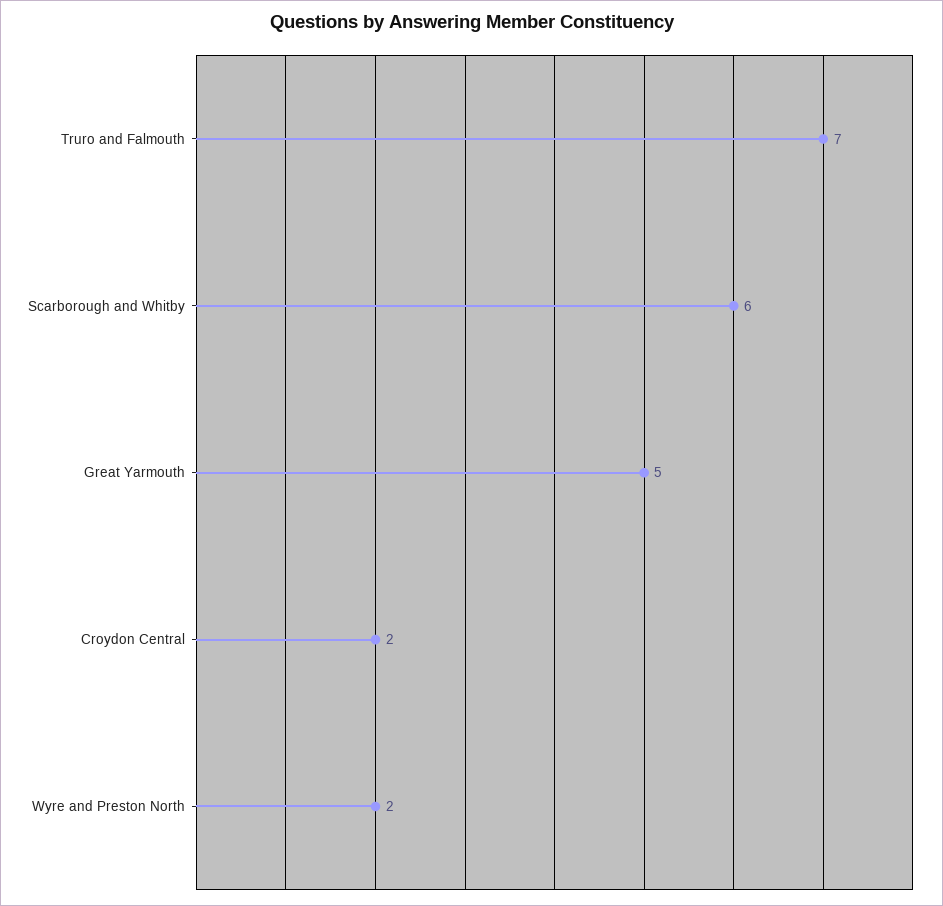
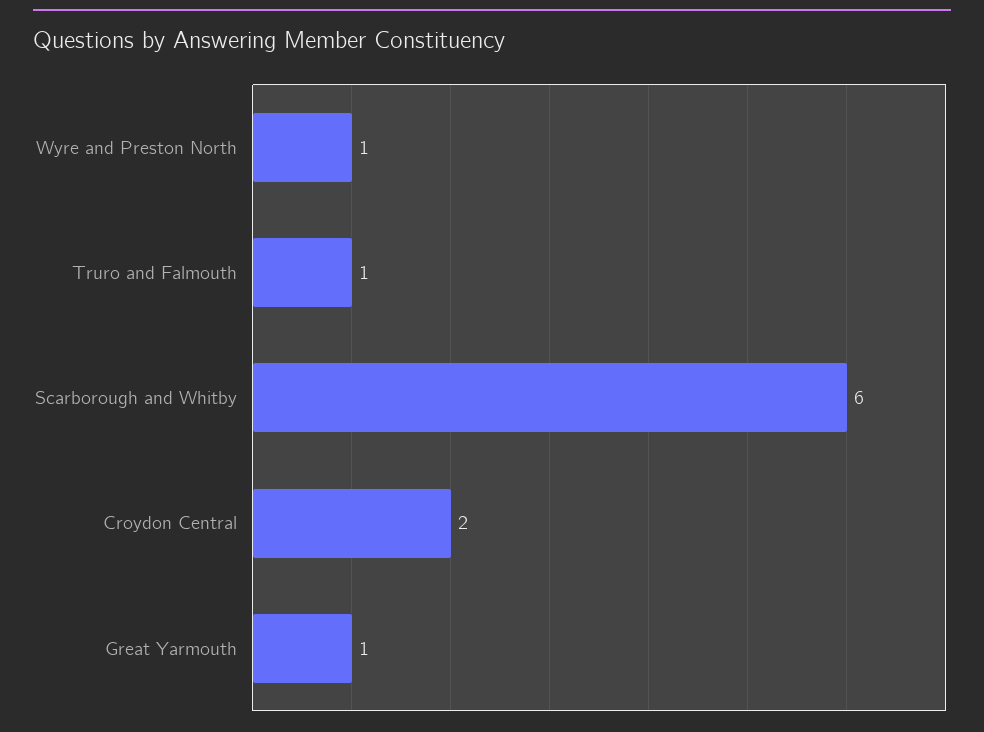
Truro and Falmouth: 7 -> 1
Great Yarmouth: 5 -> 1
Wyre and Preston North: 2 -> 1

